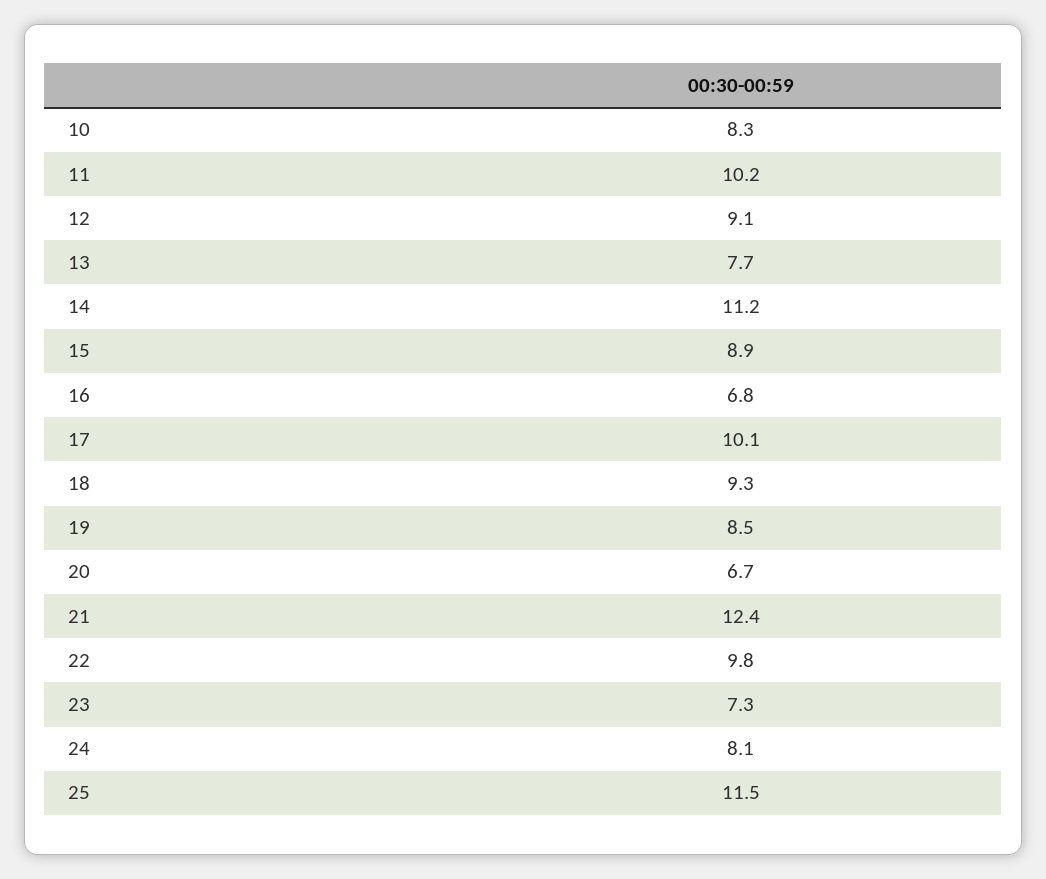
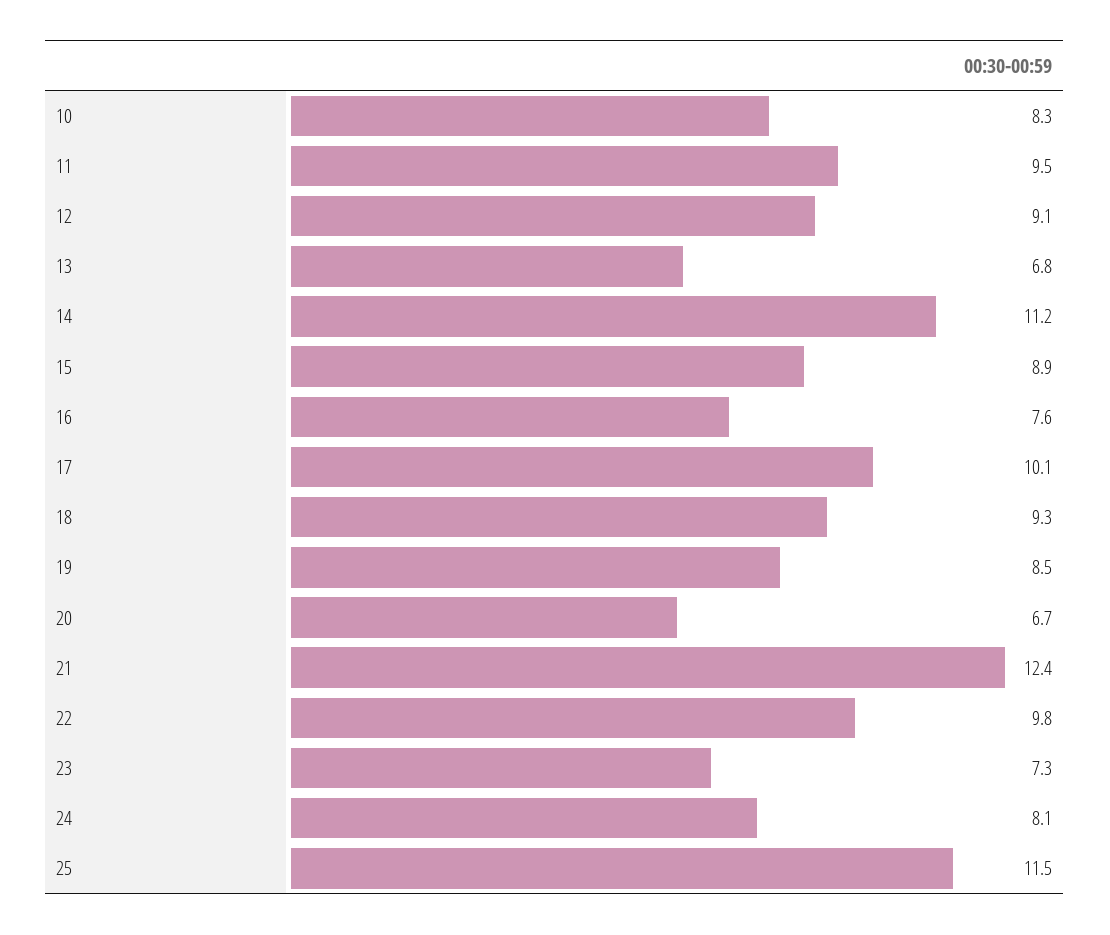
11: 10.2 -> 9.5
13: 7.7 -> 6.8
16: 6.8 -> 7.6

